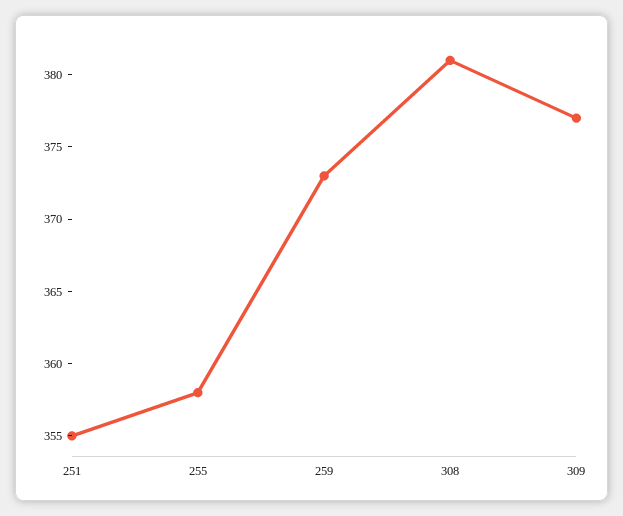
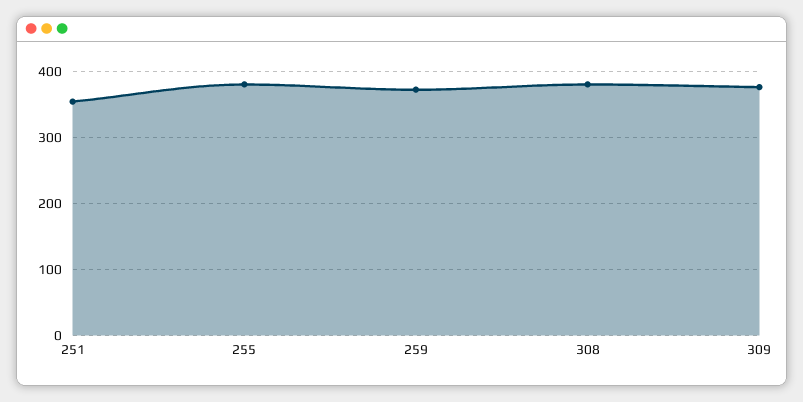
255: 358 -> 380

